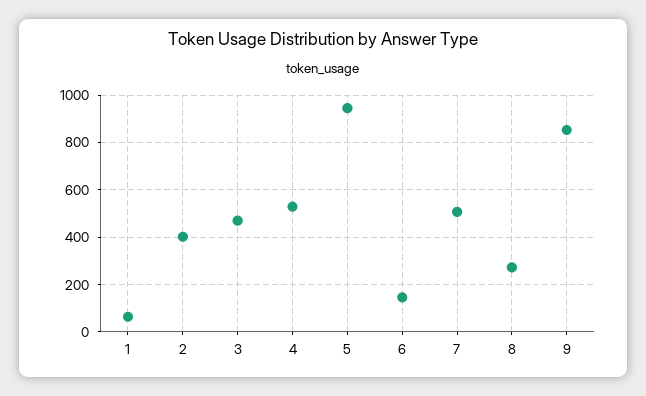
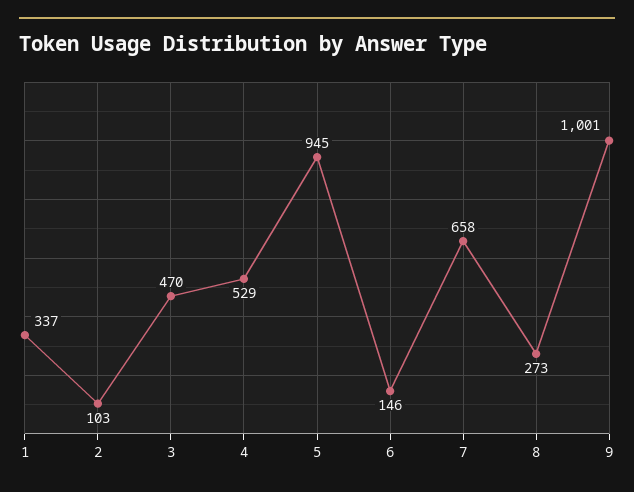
1: 50 -> 337
2: 400 -> 103
7: 500 -> 658
9: 850 -> 1001

